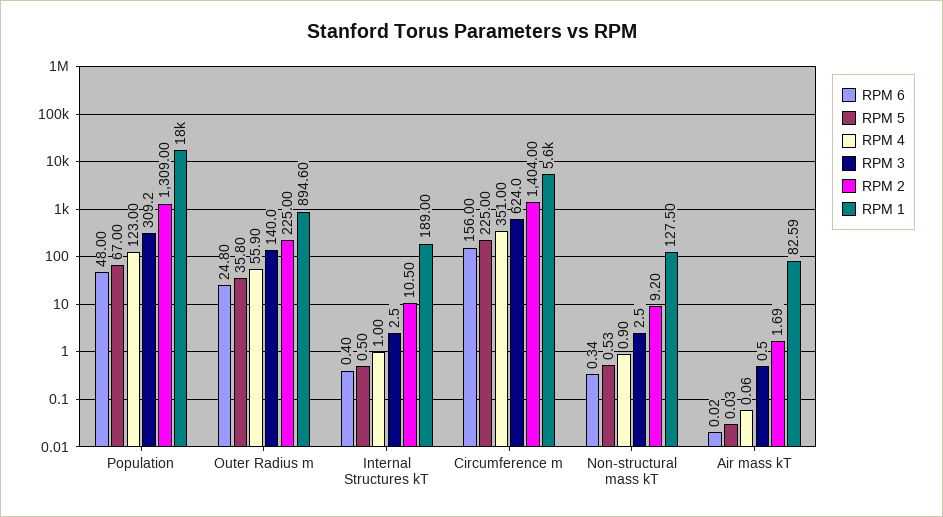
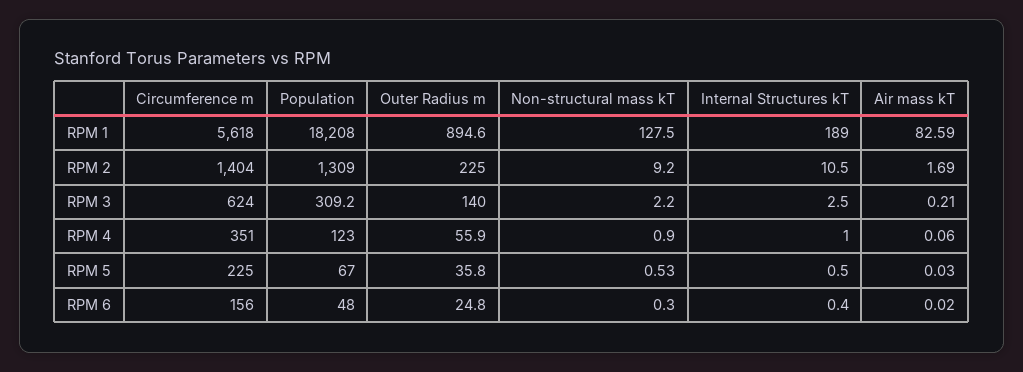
RPM 6, Non-structural mass kT: 0.34 -> 0.3
RPM 3, Non-structural mass kT: 2.5 -> 2.2
RPM 3, Air mass kT: 0.5 -> 0.21

